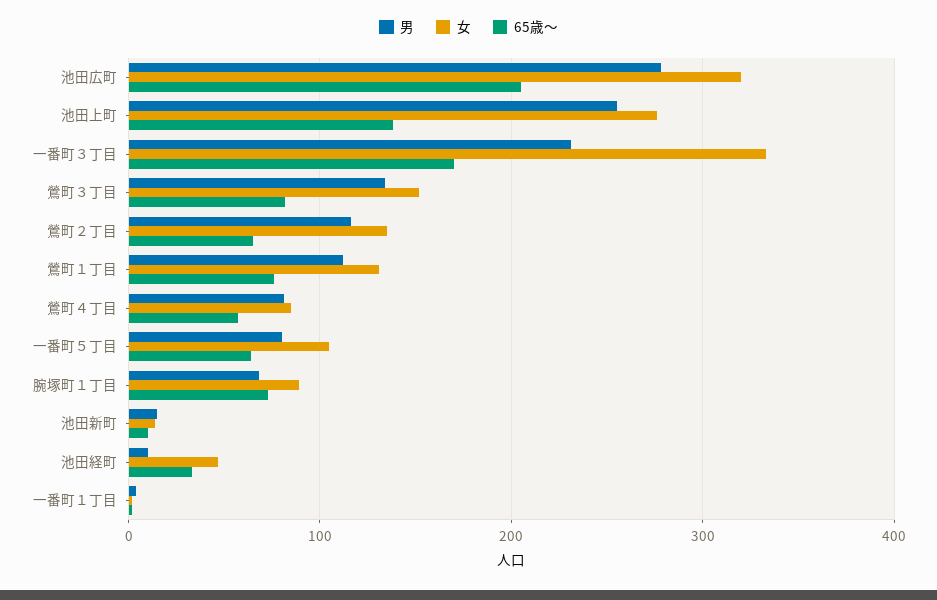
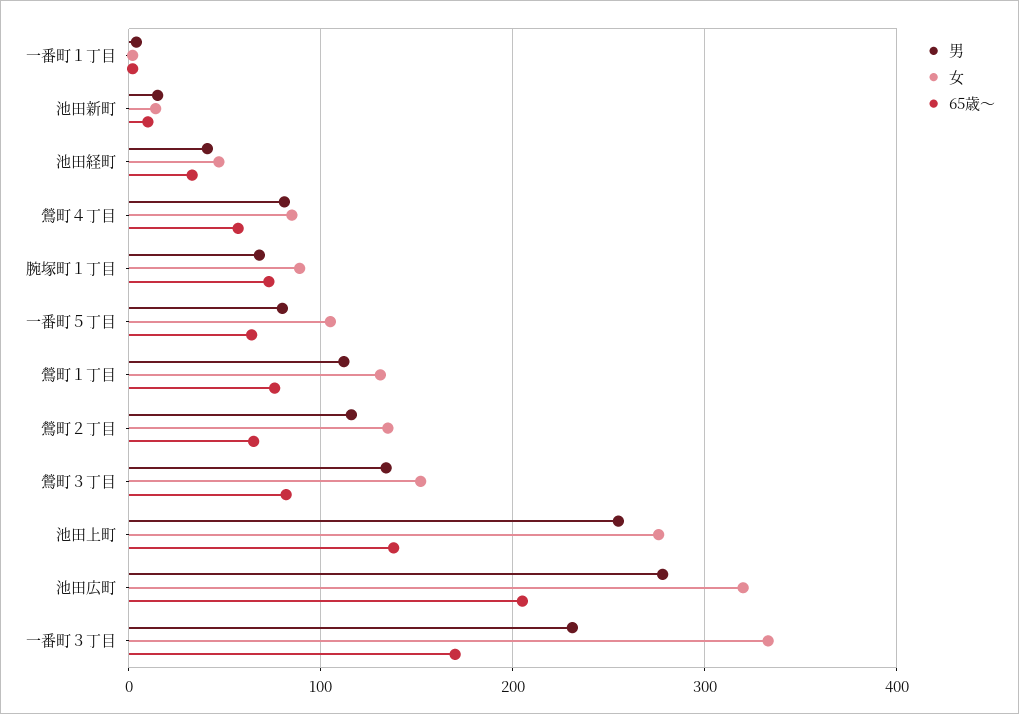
男, 池田経町: 10 -> 40

